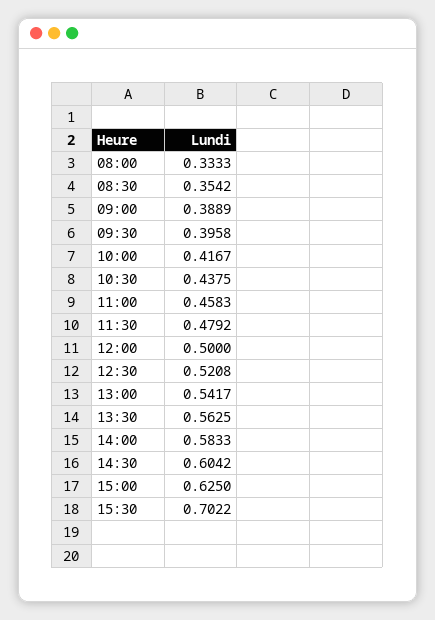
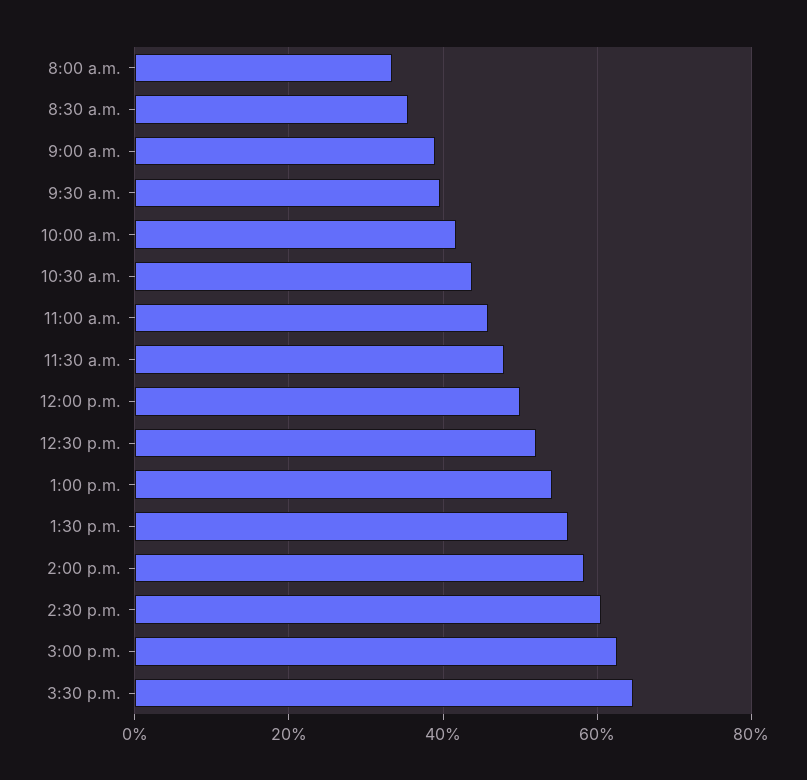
15:30: 0.7022 -> 0.64

